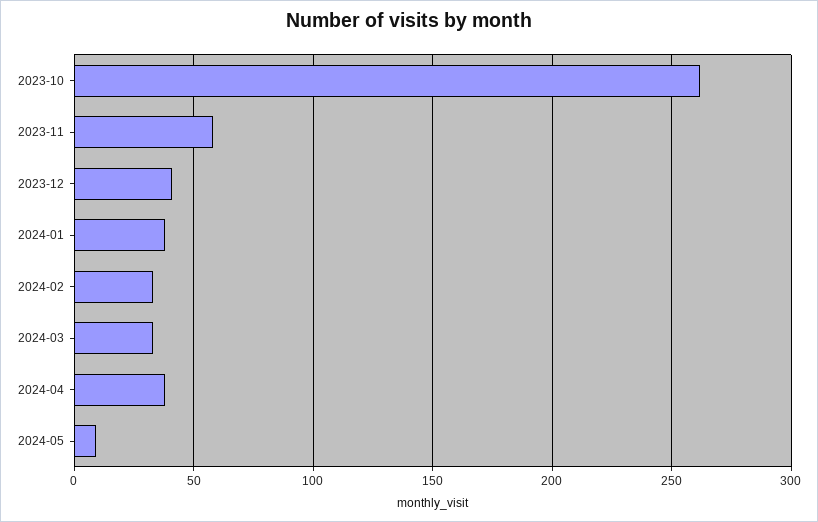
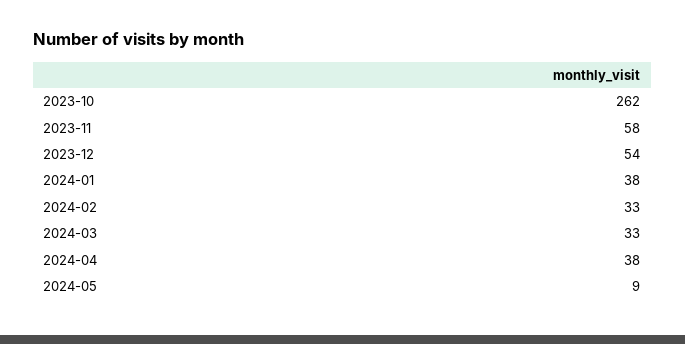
2023-12: 40 -> 54

